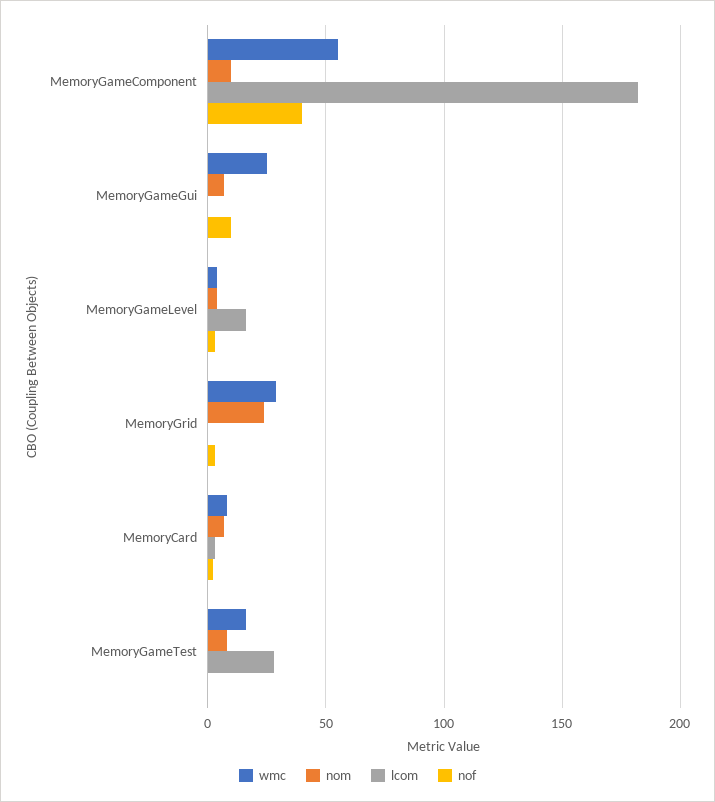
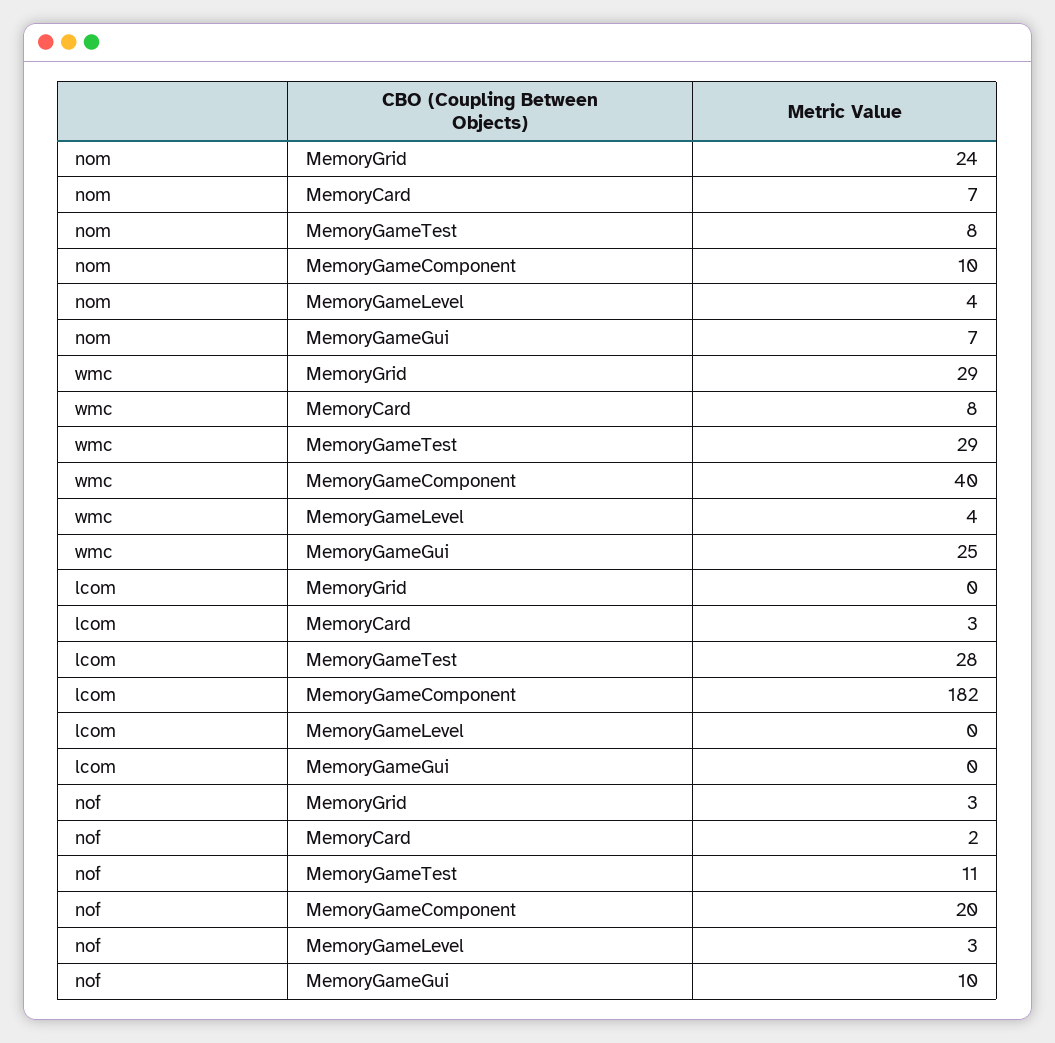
wmc, MemoryGameComponent: 55 -> 40
nof, MemoryGameComponent: 40 -> 20
lcom, MemoryGameLevel: 15 -> 0
wmc, MemoryGameTest: 15 -> 29
nof, MemoryGameTest: 0 -> 11

